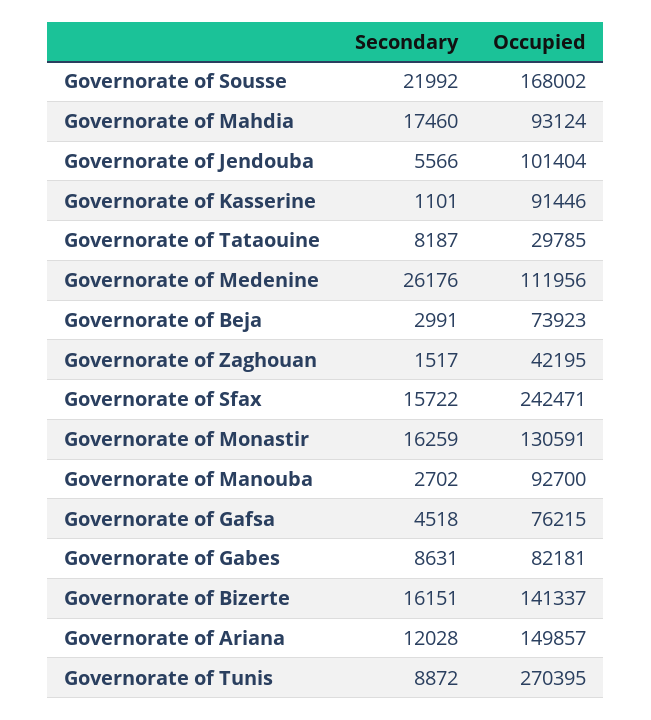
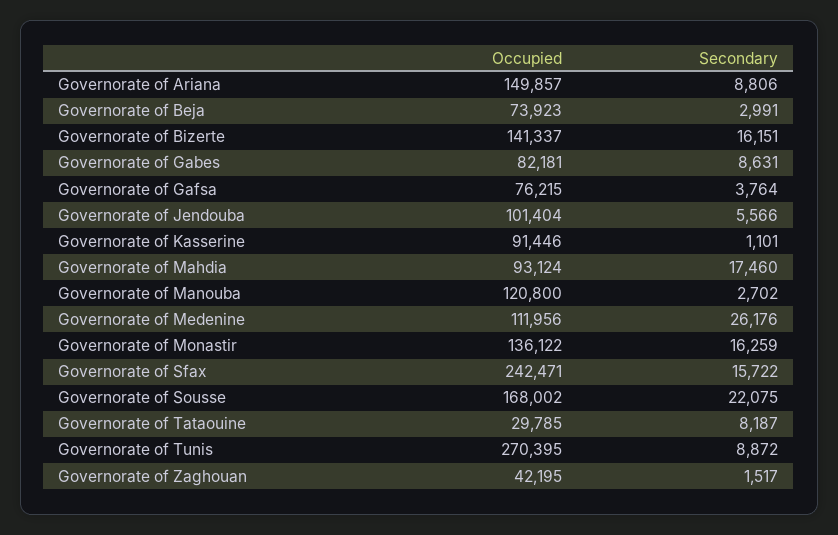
Secondary, Governorate of Sousse: 21992 -> 22075
Occupied, Governorate of Monastir: 130591 -> 136122
Occupied, Governorate of Manouba: 92700 -> 120800
Secondary, Governorate of Gafsa: 4518 -> 3764
Secondary, Governorate of Ariana: 12028 -> 8806

